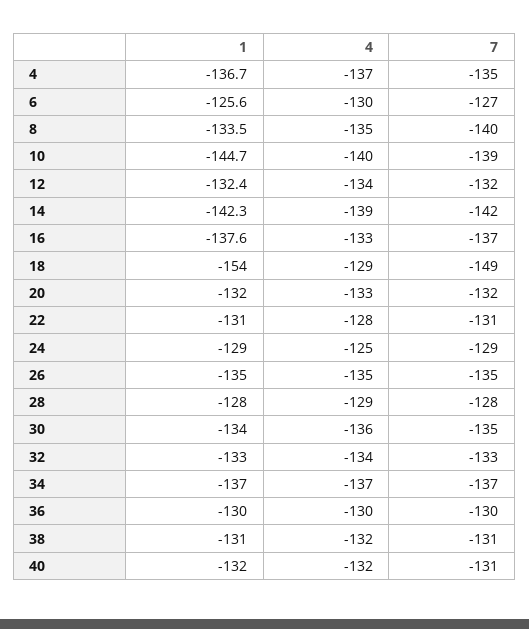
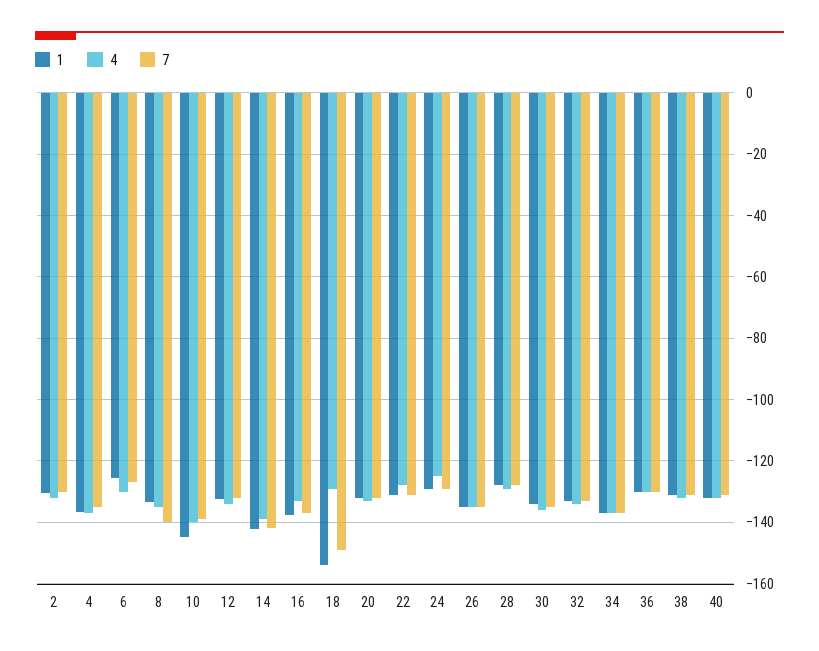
1, 2: none -> -130
4, 2: none -> -132
7, 2: none -> -130

